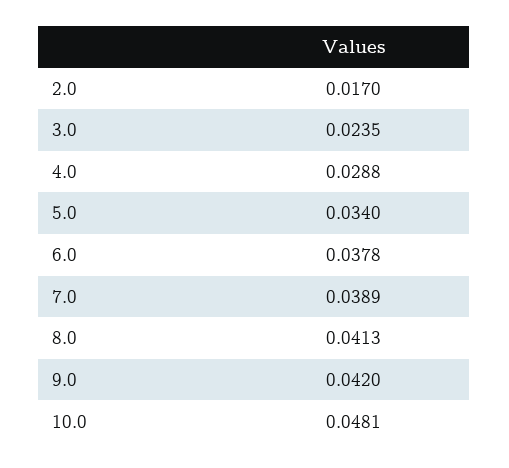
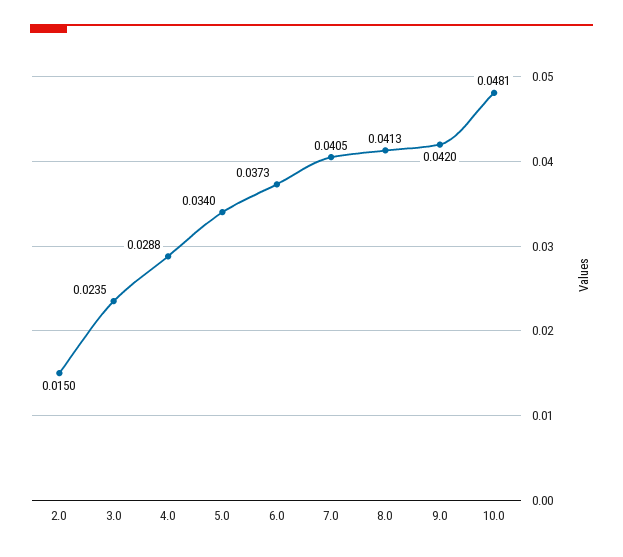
2.0: 0.017 -> 0.015
6.0: 0.0378 -> 0.0373
7.0: 0.0389 -> 0.0405

